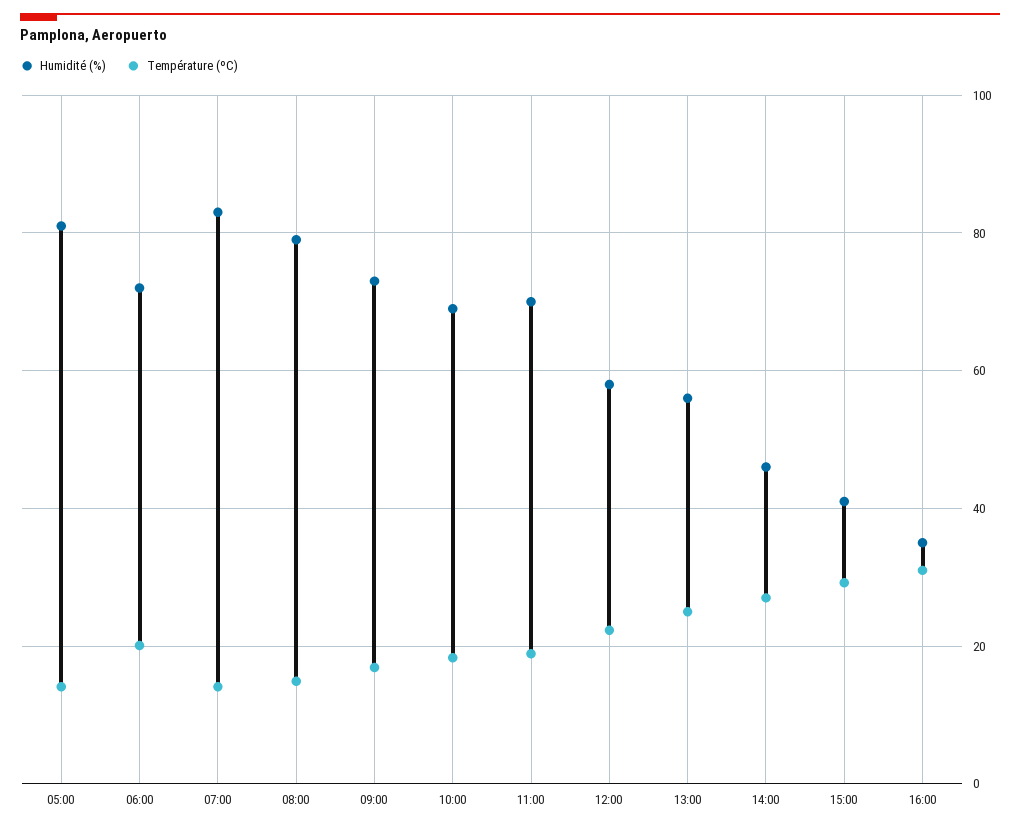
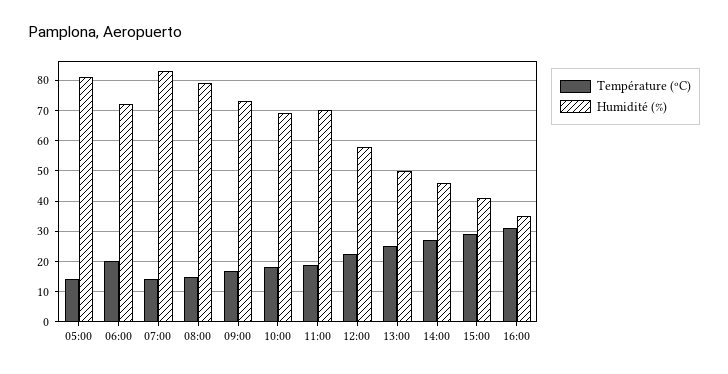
Humidité (%), 13:00: 56 -> 50

